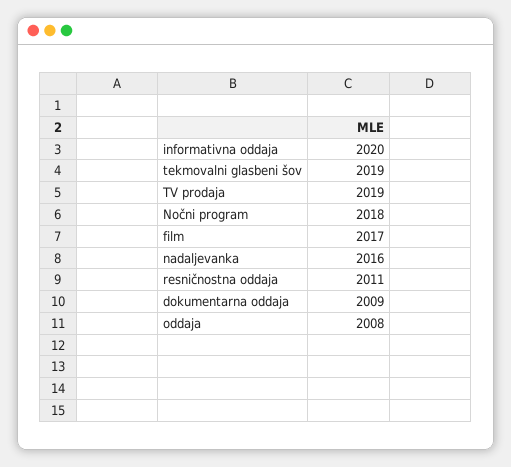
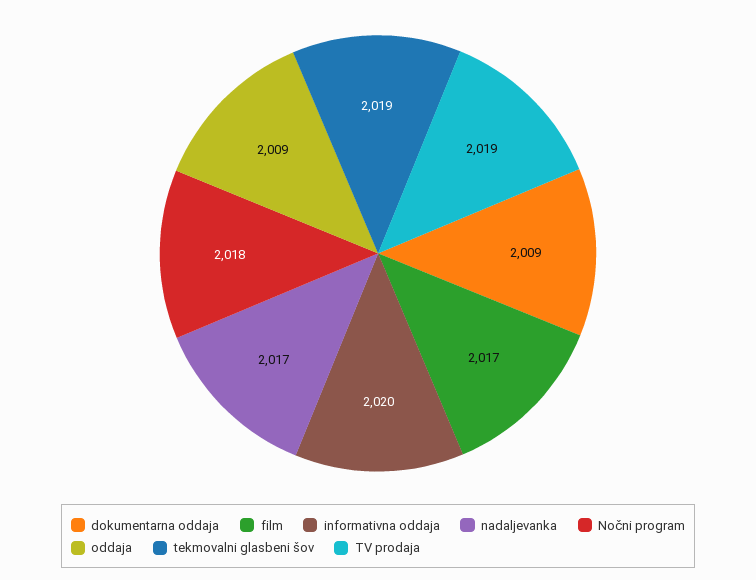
nadaljevanka: 2016 -> 2017
resničnostna oddaja: 2011 -> none
oddaja: 2008 -> 2009

